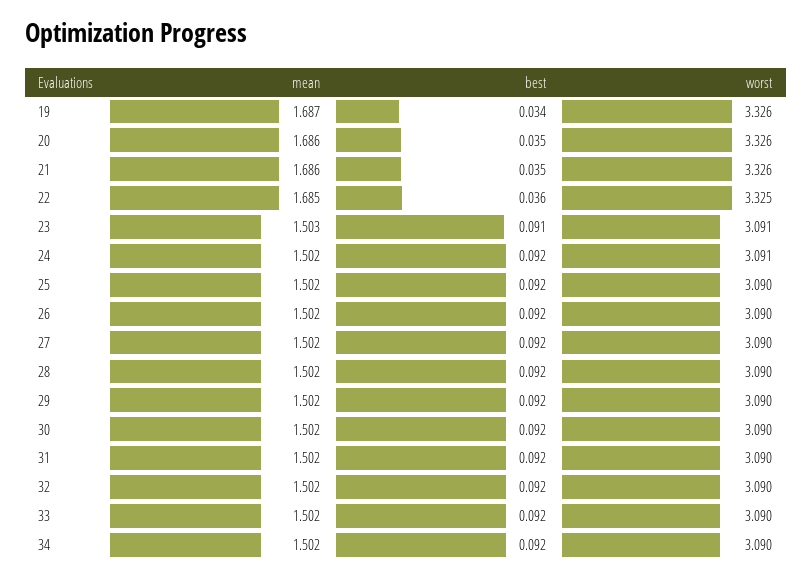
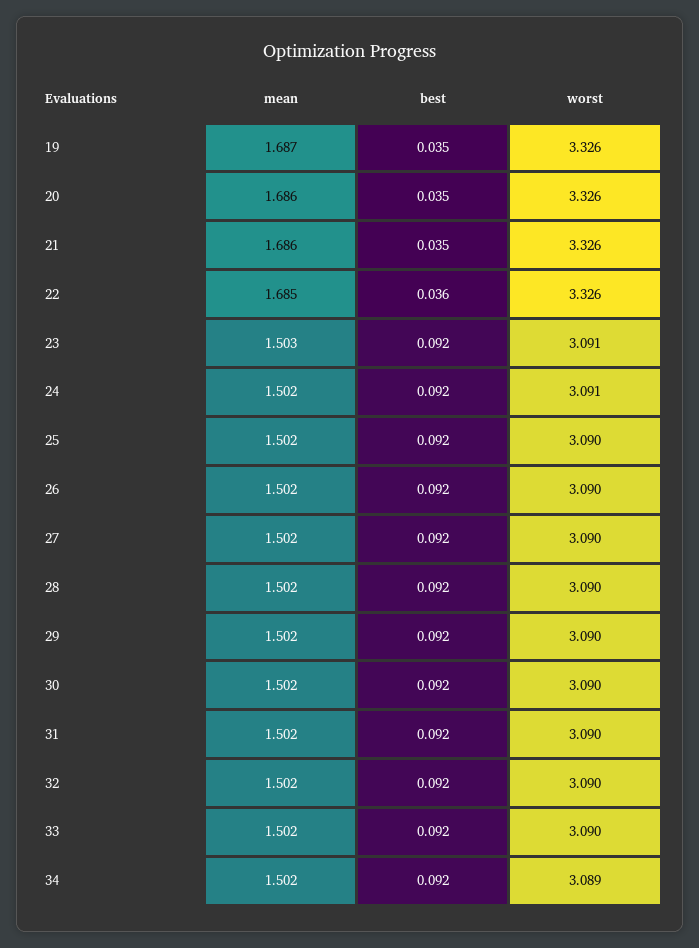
best, 19: 0.034 -> 0.035
worst, 22: 3.325 -> 3.326
best, 23: 0.091 -> 0.092
worst, 34: 3.09 -> 3.089

